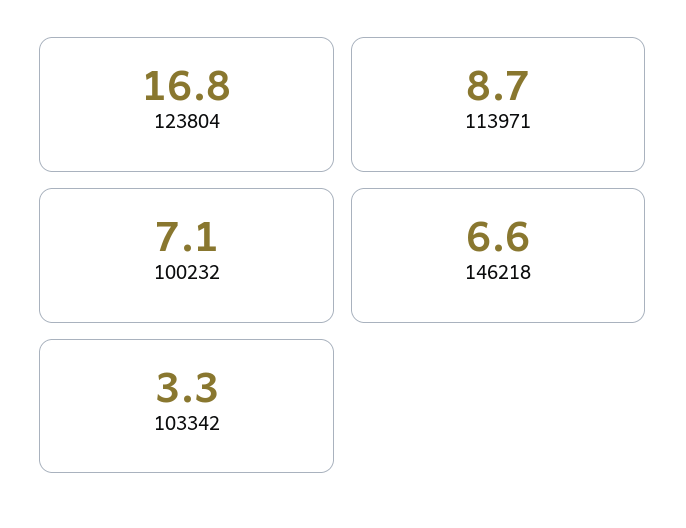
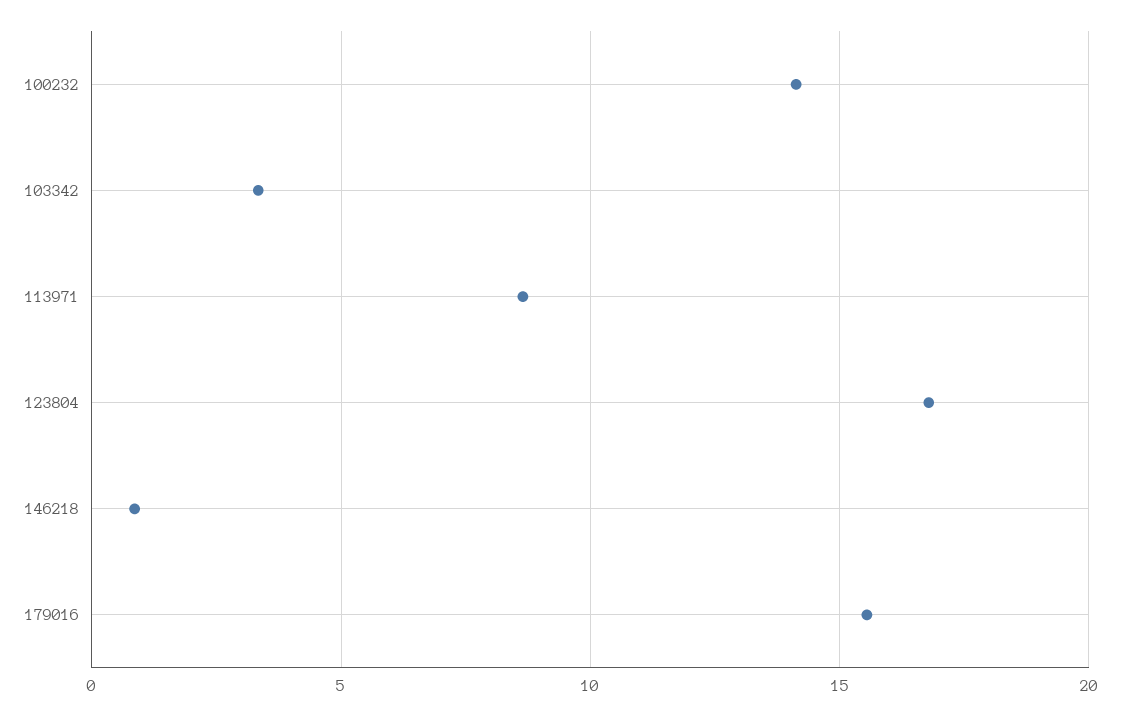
100232: 7.1 -> 14
146218: 6.6 -> 1
179016: none -> 15.5

